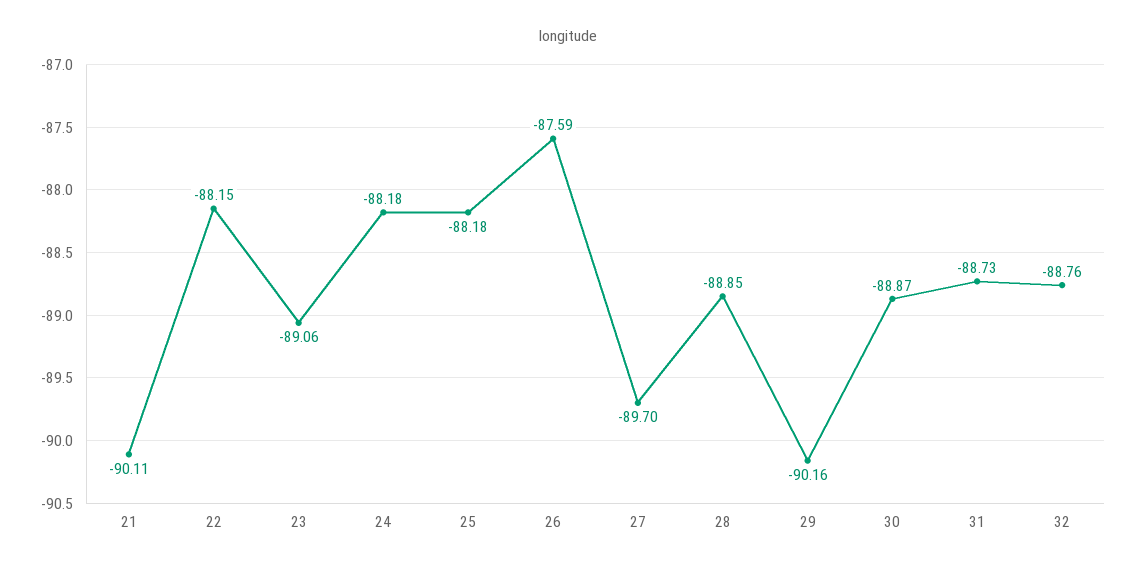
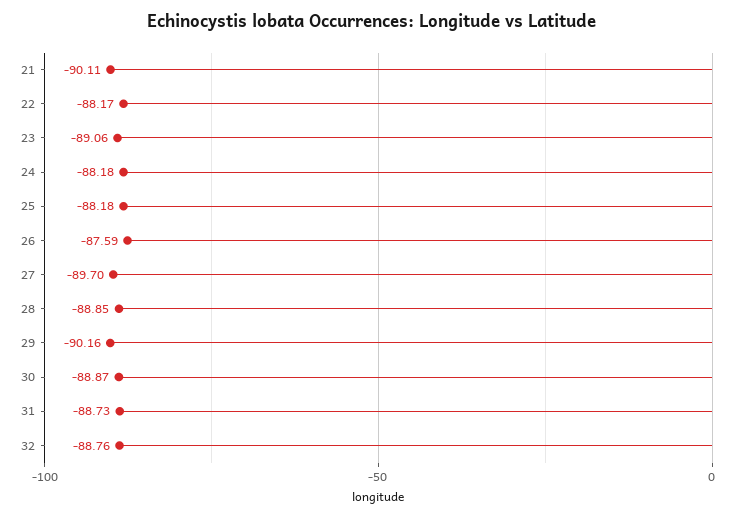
22: -88.15 -> -88.17

